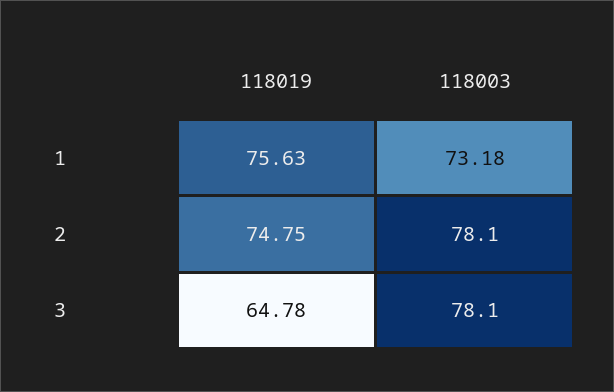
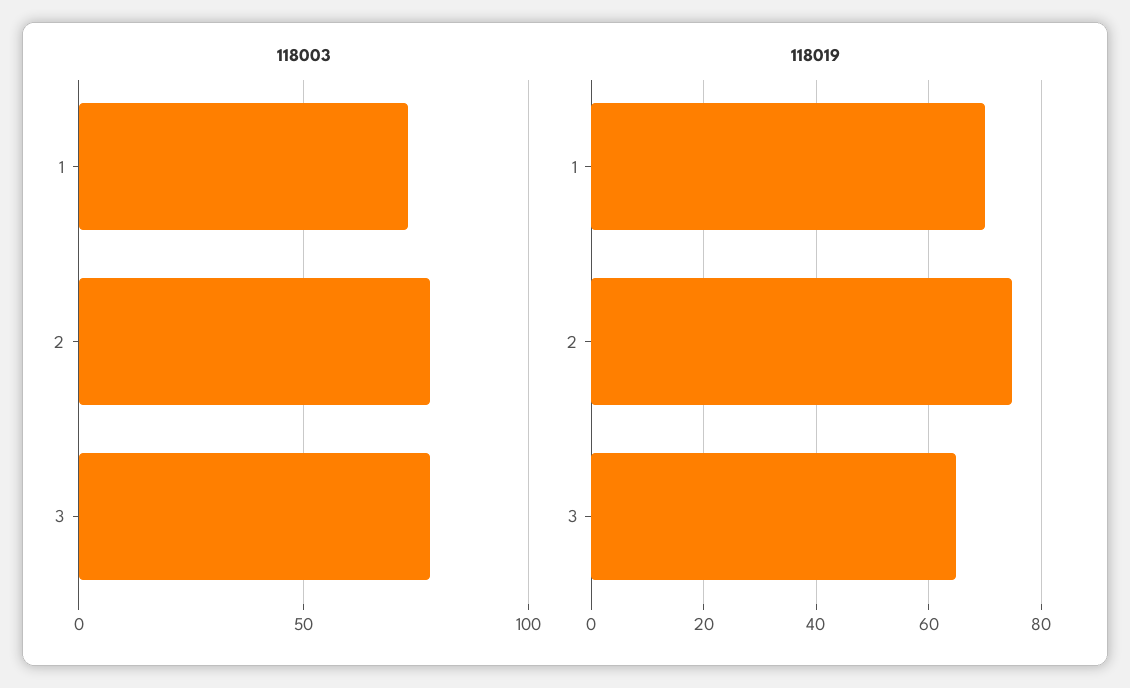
118019, 1: 75.63 -> 70

